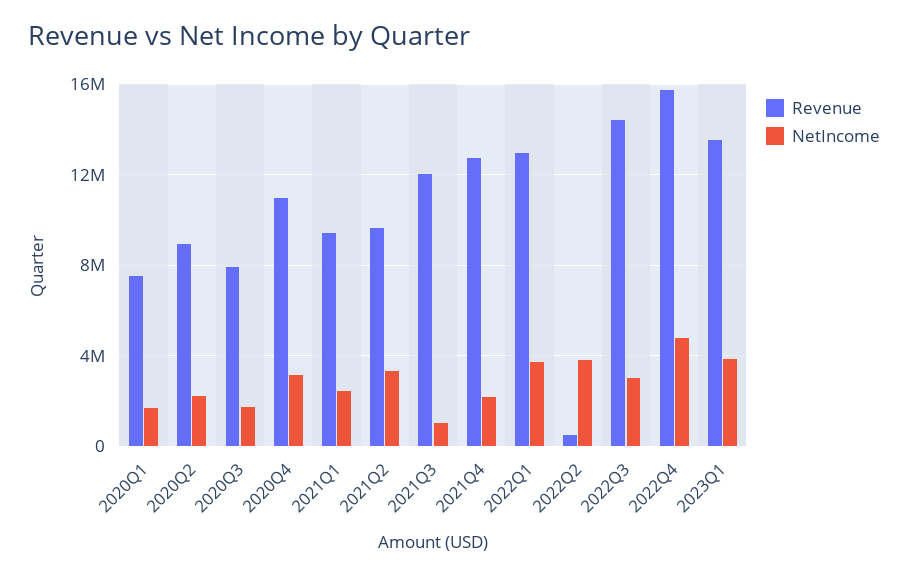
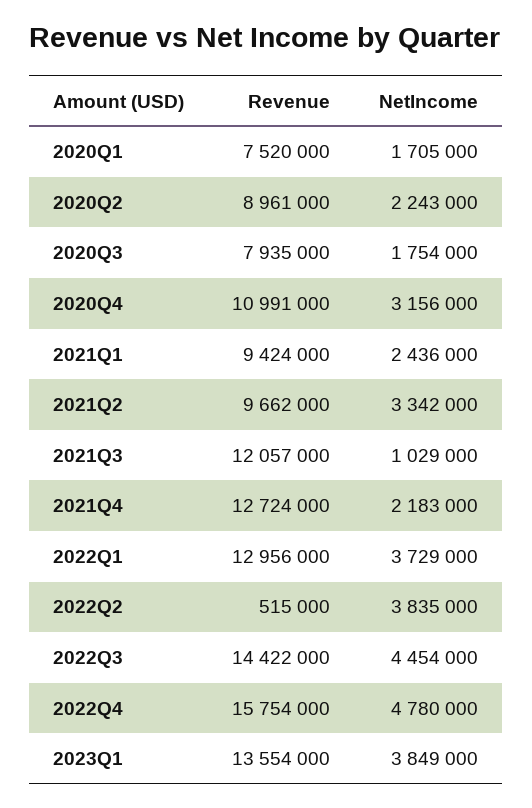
NetIncome, 2022Q3: 3000000 -> 4454000

